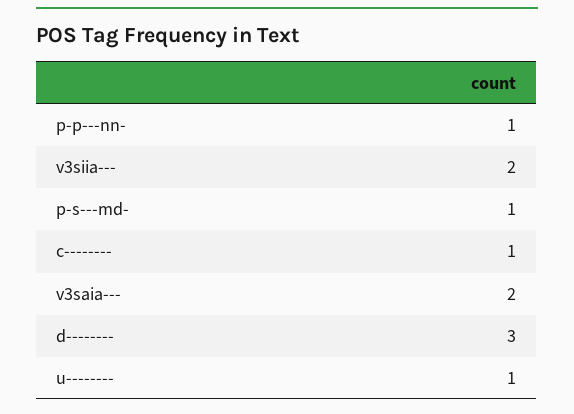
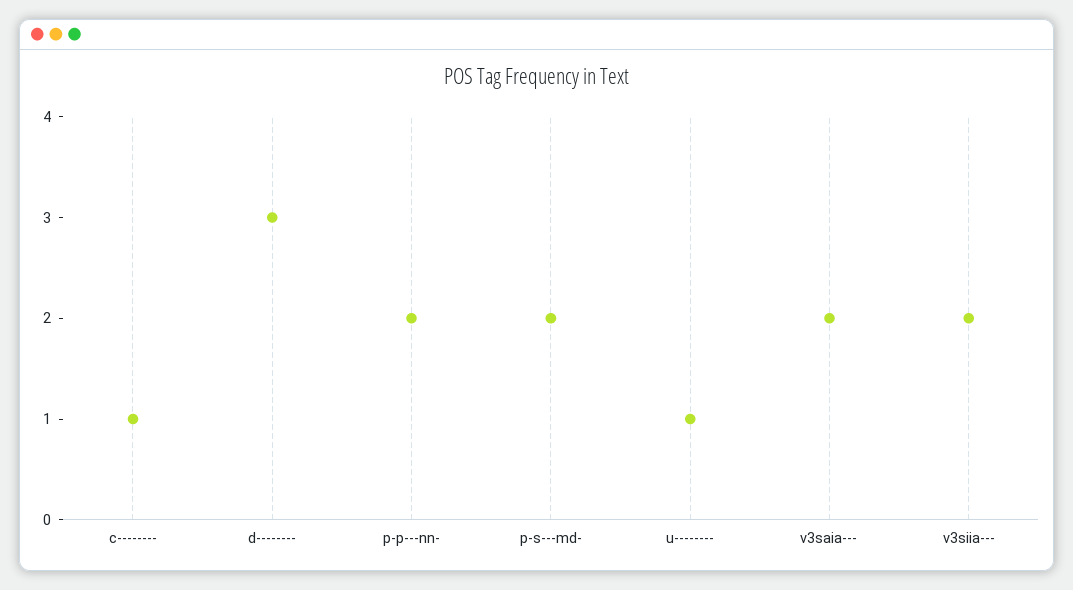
p-p---nn-: 1 -> 2
p-s---md-: 1 -> 2

